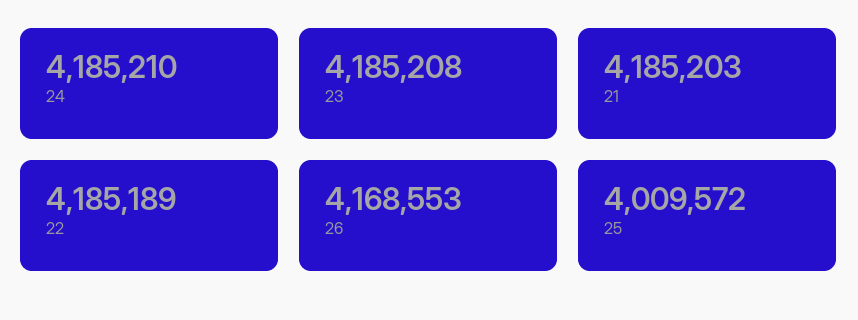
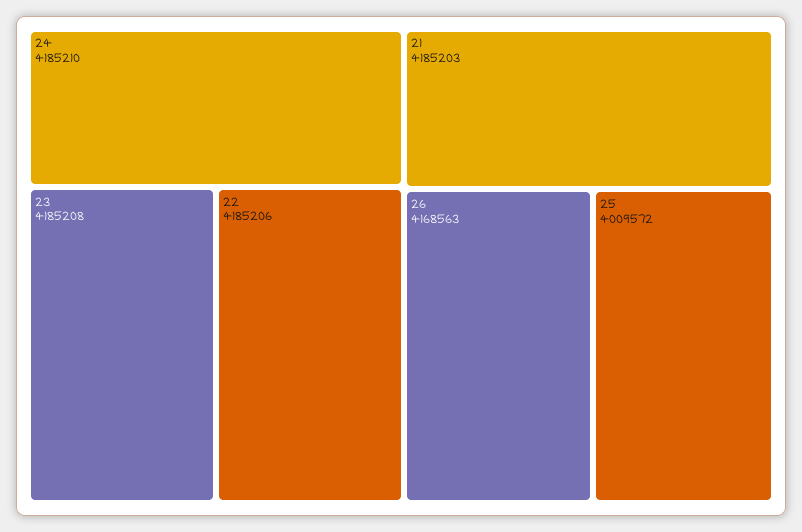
22: 4185189 -> 4185206
26: 4168553 -> 4168563

